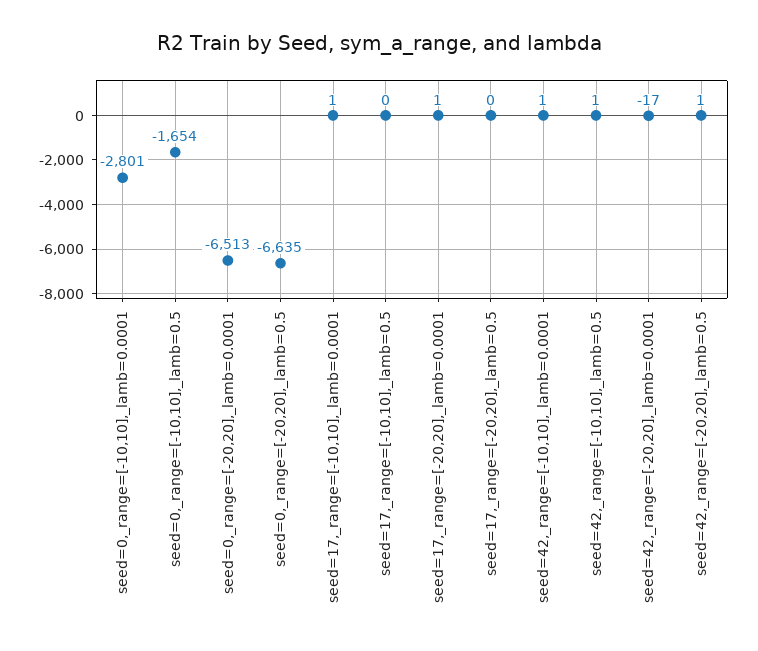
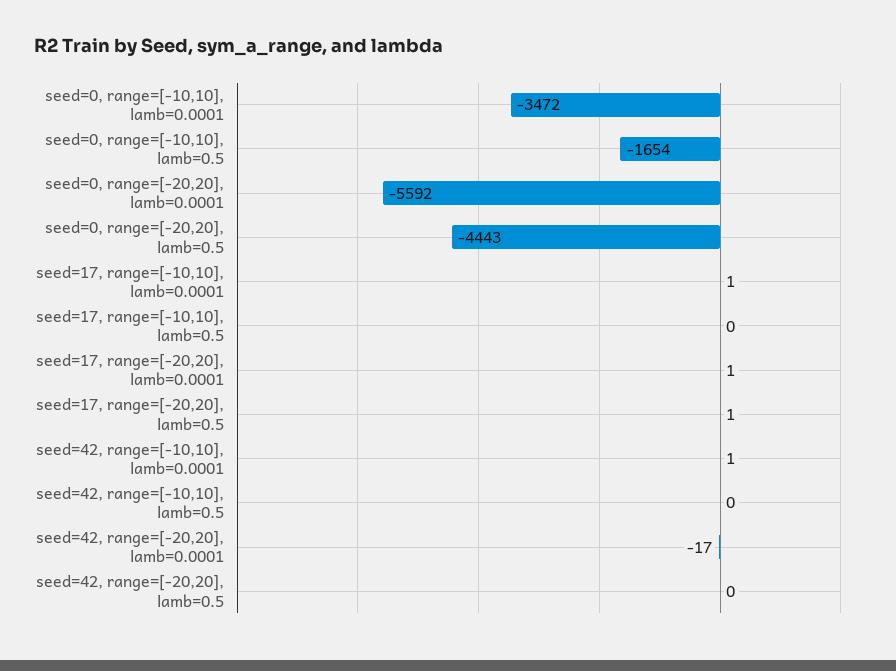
seed=0,_range=[-10,10],_lamb=0.0001: -2801 -> -3472
seed=0,_range=[-20,20],_lamb=0.0001: -6513 -> -5592
seed=0,_range=[-20,20],_lamb=0.5: -6635 -> -4443
seed=17,_range=[-20,20],_lamb=0.5: 0 -> 1
seed=42,_range=[-10,10],_lamb=0.5: 1 -> 0
seed=42,_range=[-20,20],_lamb=0.5: 1 -> 0

